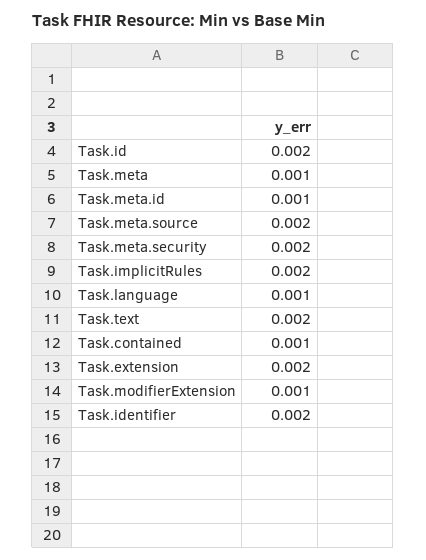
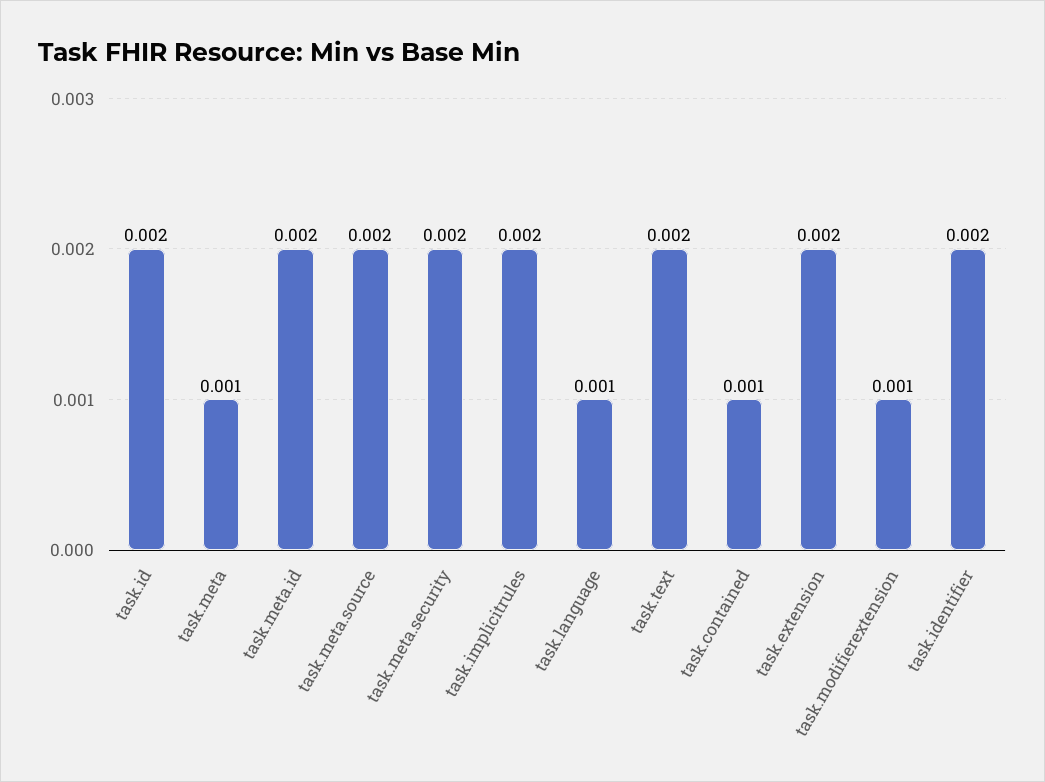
Task.meta.id: 0.001 -> 0.002

